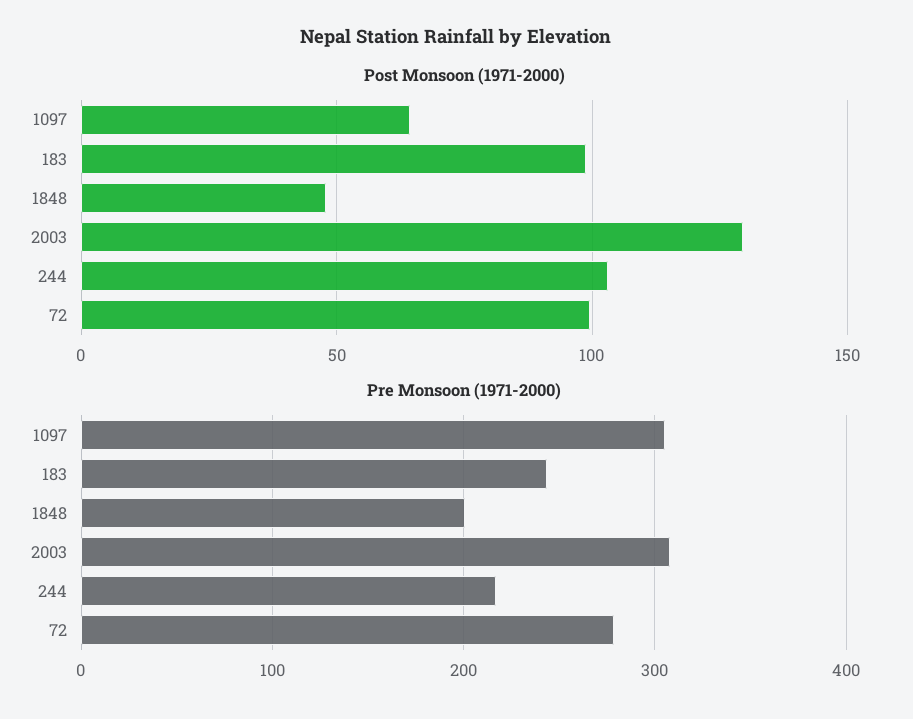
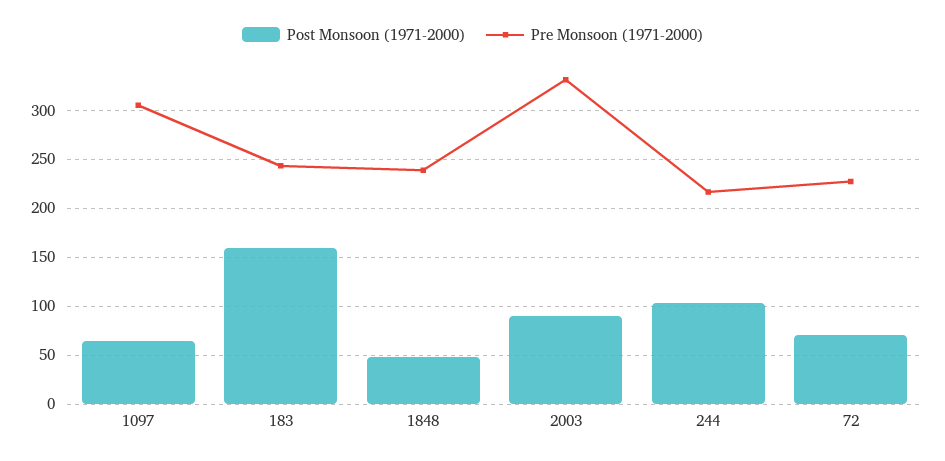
Post Monsoon (1971-2000), 183: 100 -> 160
Post Monsoon (1971-2000), 2003: 130 -> 90
Post Monsoon (1971-2000), 72: 100 -> 70
Pre Monsoon (1971-2000), 1848: 200 -> 240
Pre Monsoon (1971-2000), 2003: 310 -> 330
Pre Monsoon (1971-2000), 72: 280 -> 230

